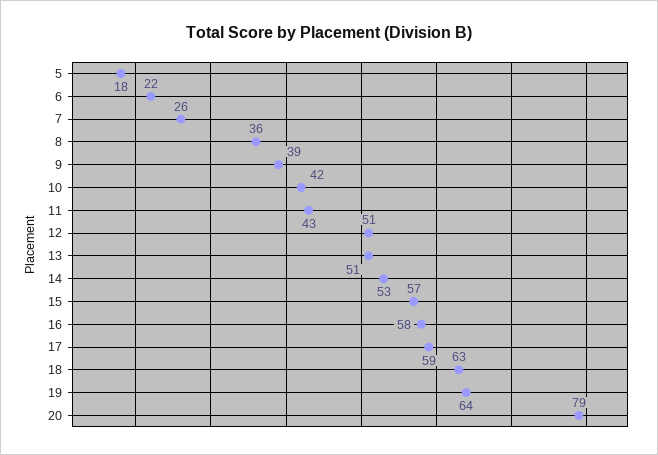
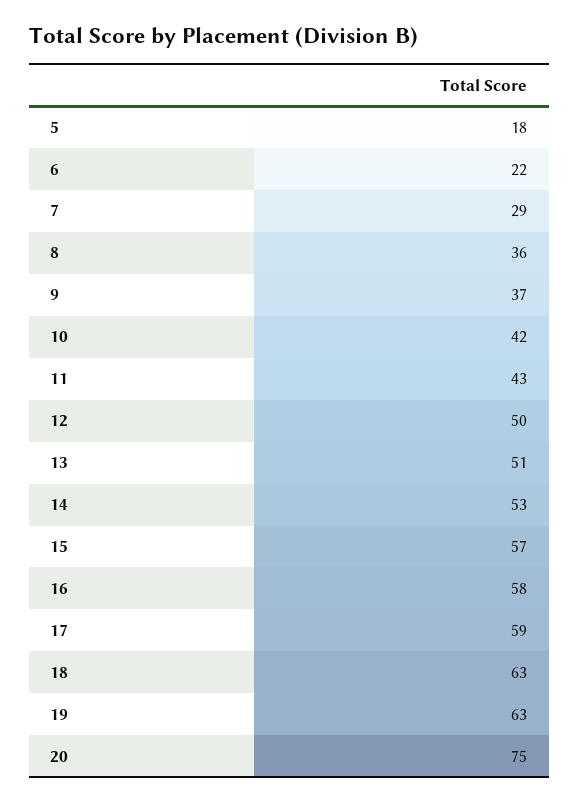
7: 26 -> 29
9: 39 -> 37
12: 51 -> 50
19: 64 -> 63
20: 79 -> 75

